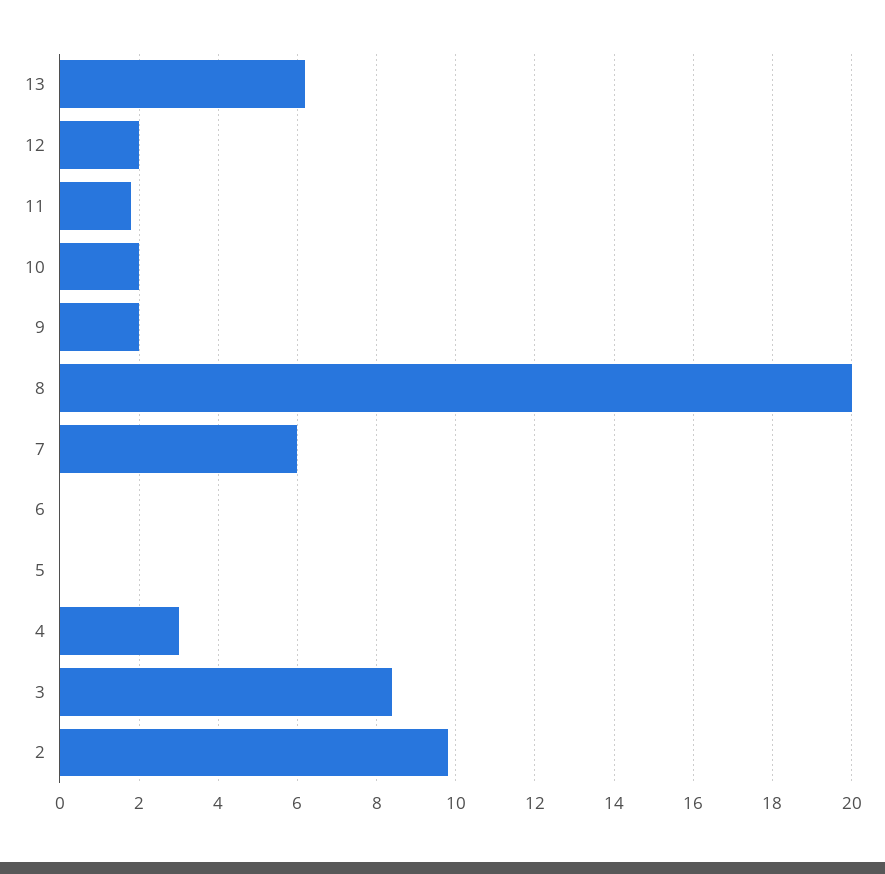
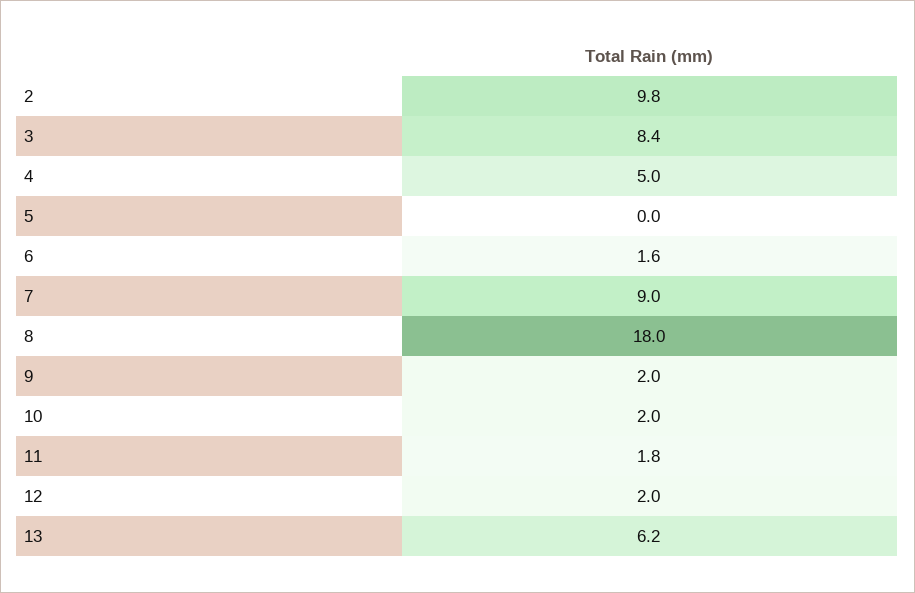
8: 20 -> 18
7: 6 -> 9
6: 0 -> 1.6
4: 3 -> 5

